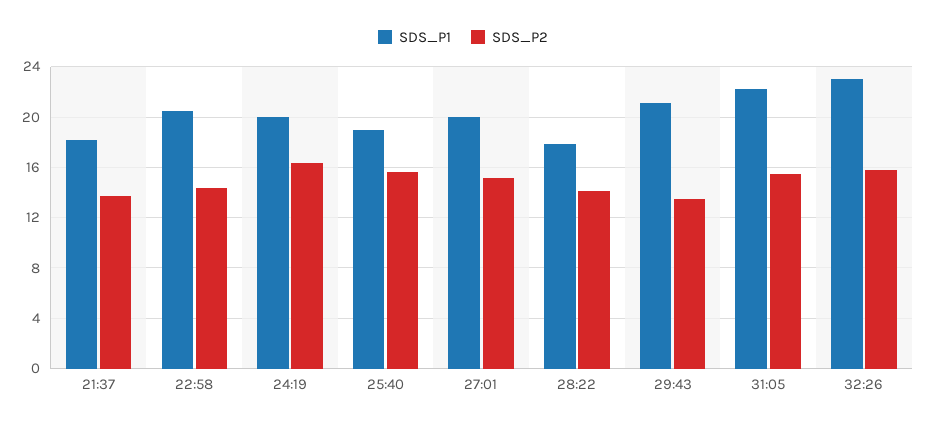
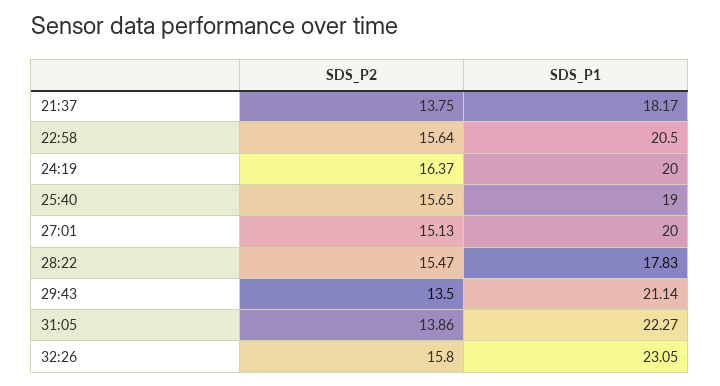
SDS_P2, 22:58: 14.5 -> 15.64
SDS_P2, 28:22: 14 -> 15.47
SDS_P2, 31:05: 15.5 -> 13.86

